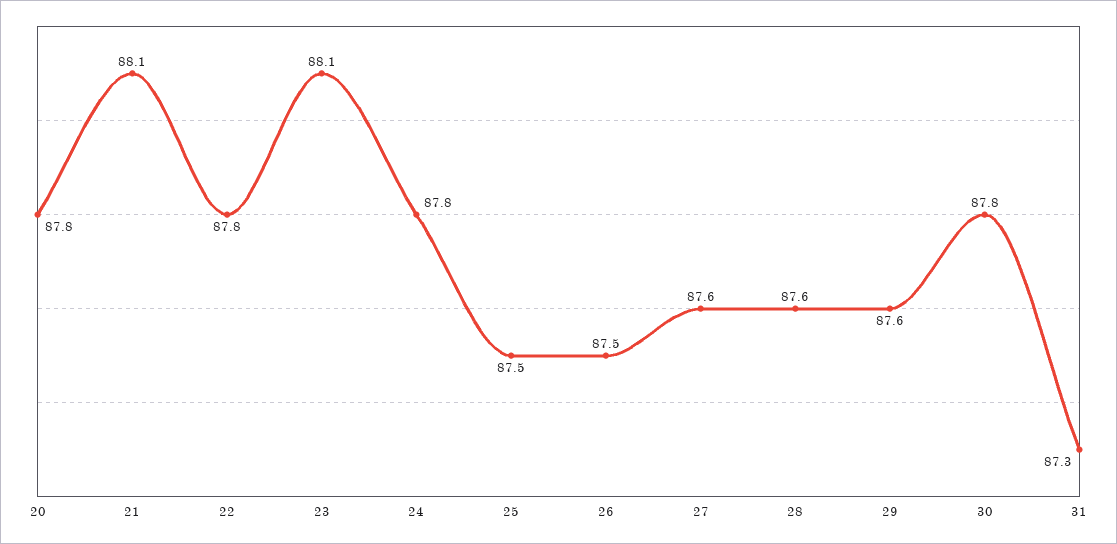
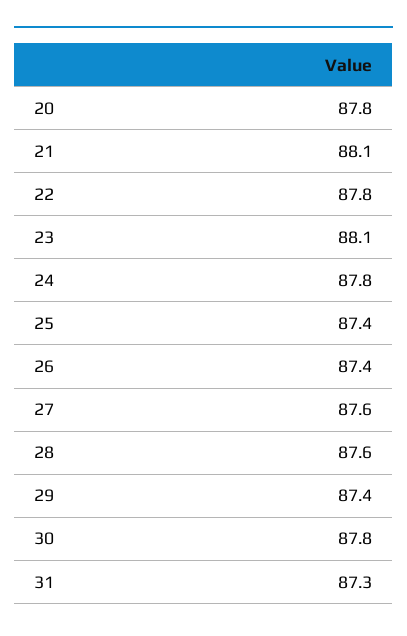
25: 87.5 -> 87.4
26: 87.5 -> 87.4
29: 87.6 -> 87.4

